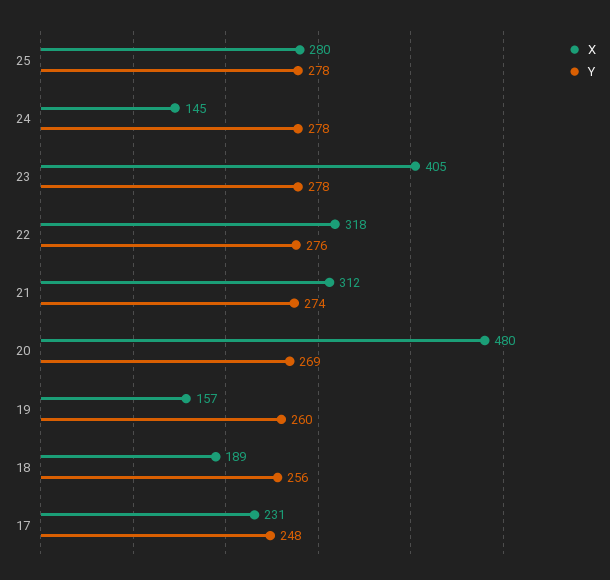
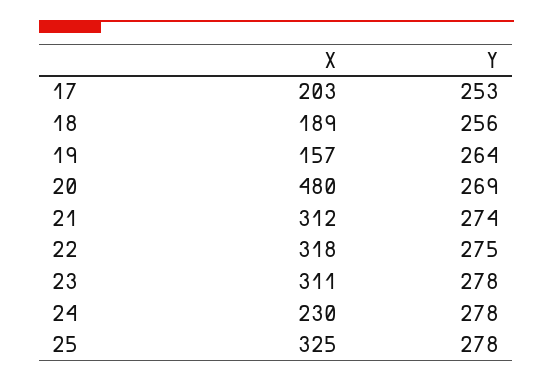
X, 25: 280 -> 325
X, 24: 145 -> 230
X, 23: 405 -> 311
Y, 22: 276 -> 275
Y, 19: 260 -> 264
X, 17: 231 -> 203
Y, 17: 248 -> 253

